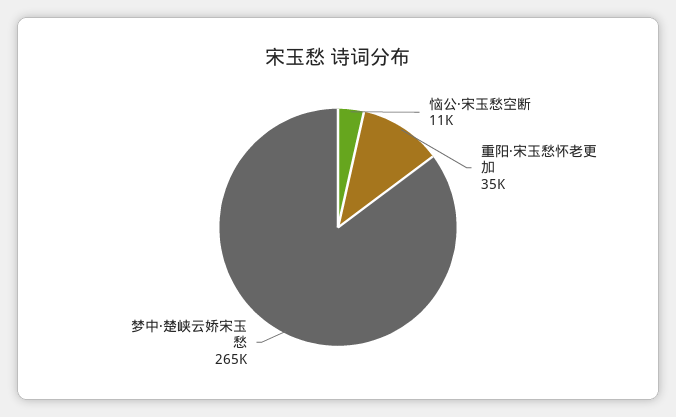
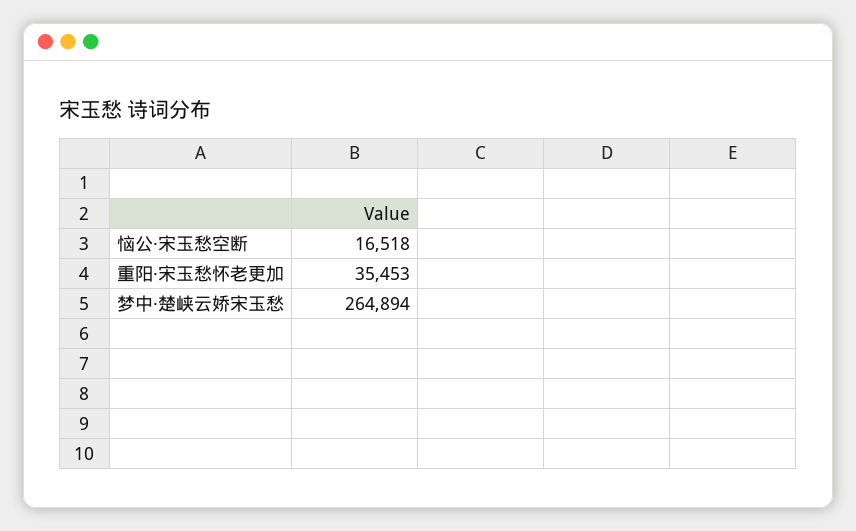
恼公·宋玉愁空断: 11000 -> 16518

